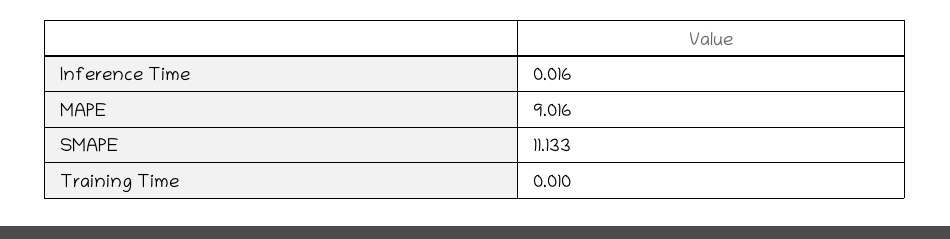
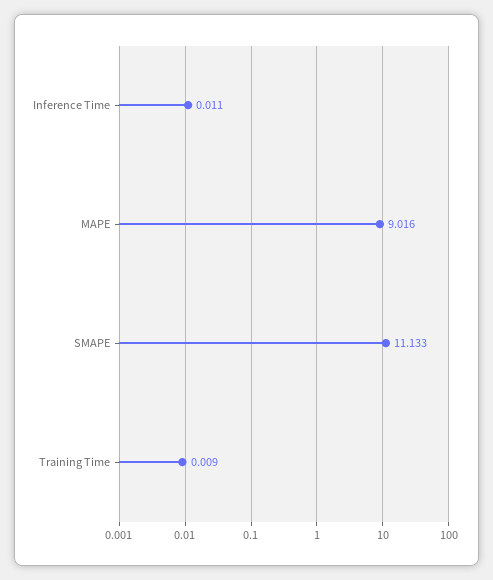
Inference Time: 0.016 -> 0.011
Training Time: 0.01 -> 0.009

